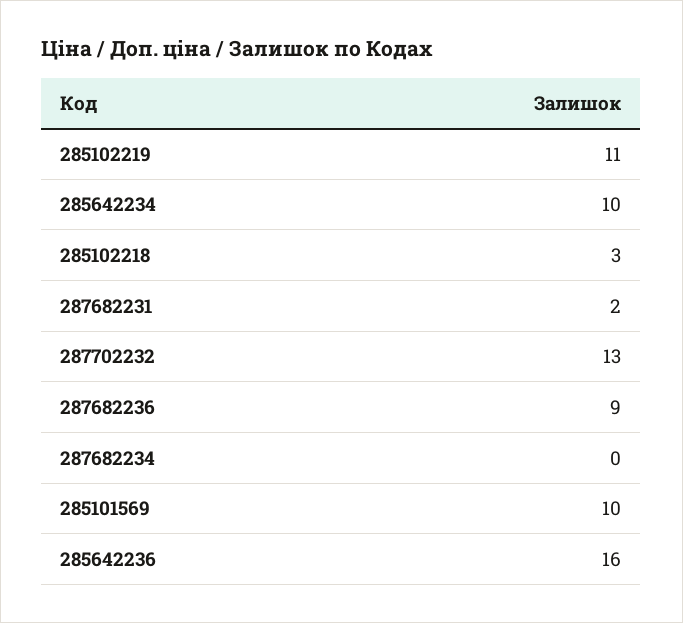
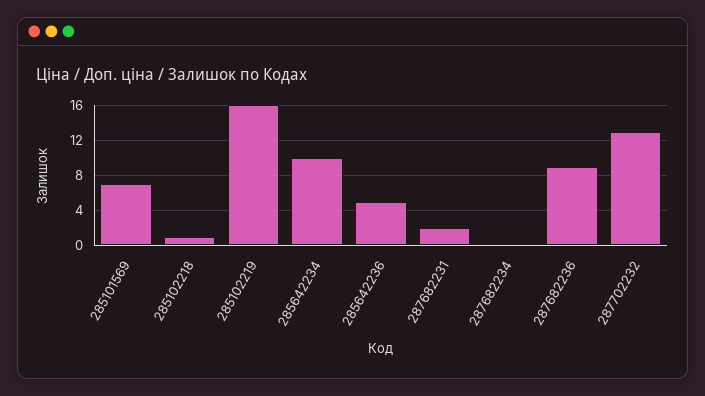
285102219: 11 -> 16
285102218: 3 -> 1
285101569: 10 -> 7
285642236: 16 -> 5

